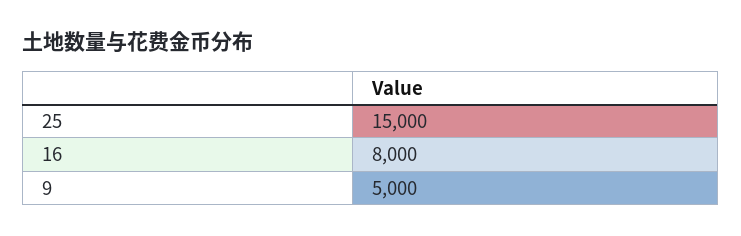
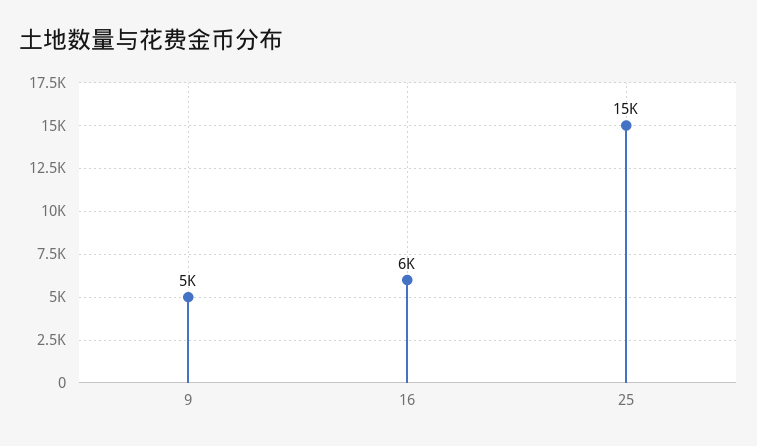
16: 8000 -> 6000

